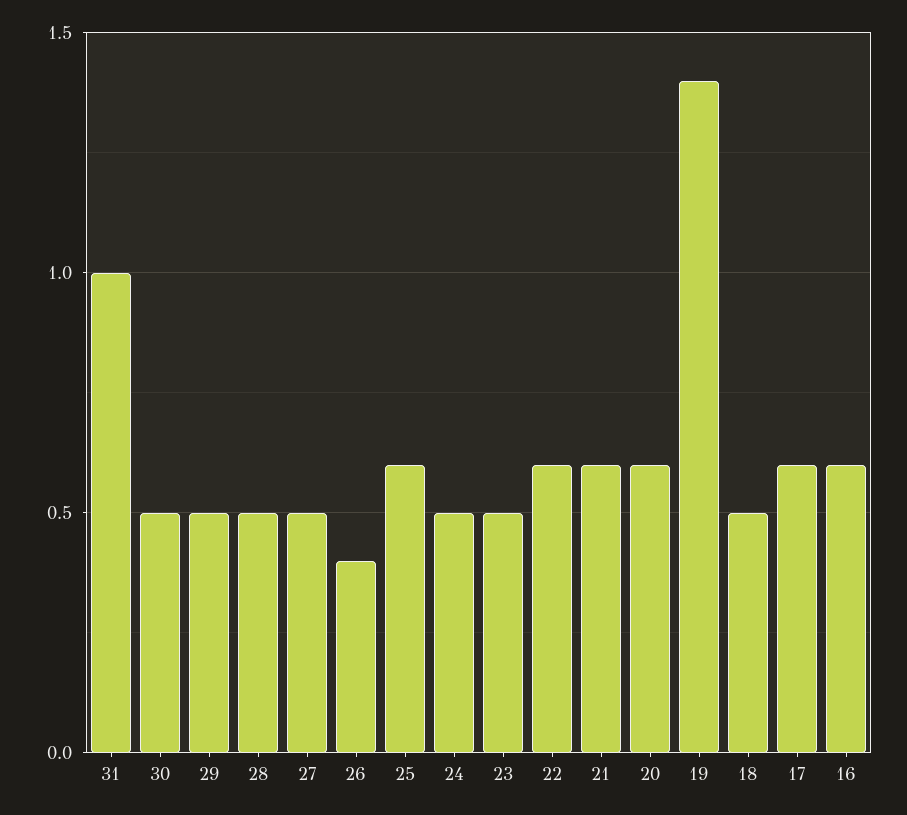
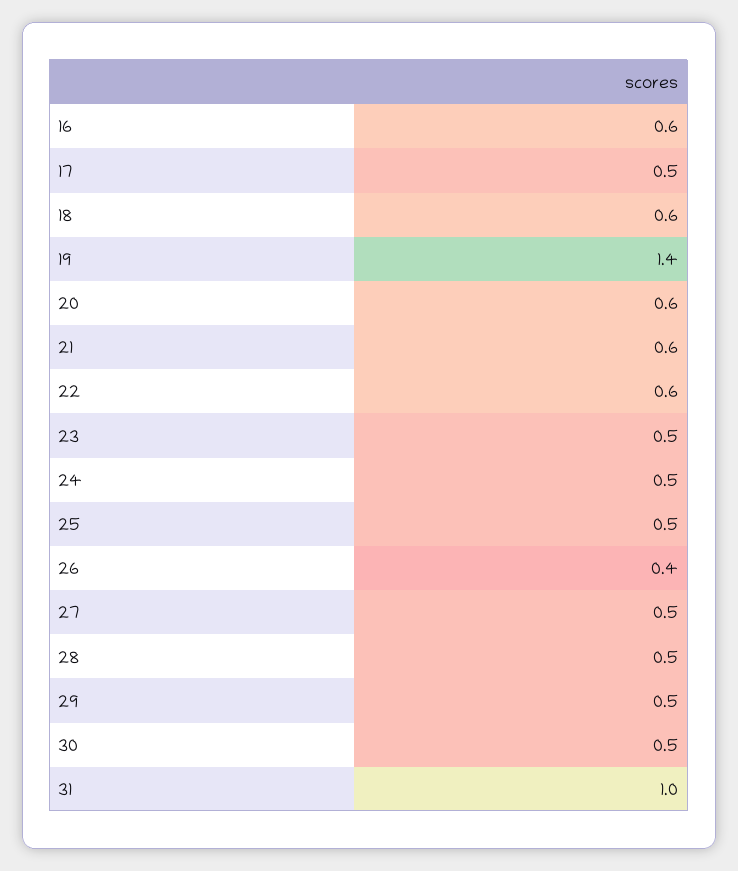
25: 0.6 -> 0.5
18: 0.5 -> 0.6
17: 0.6 -> 0.5

